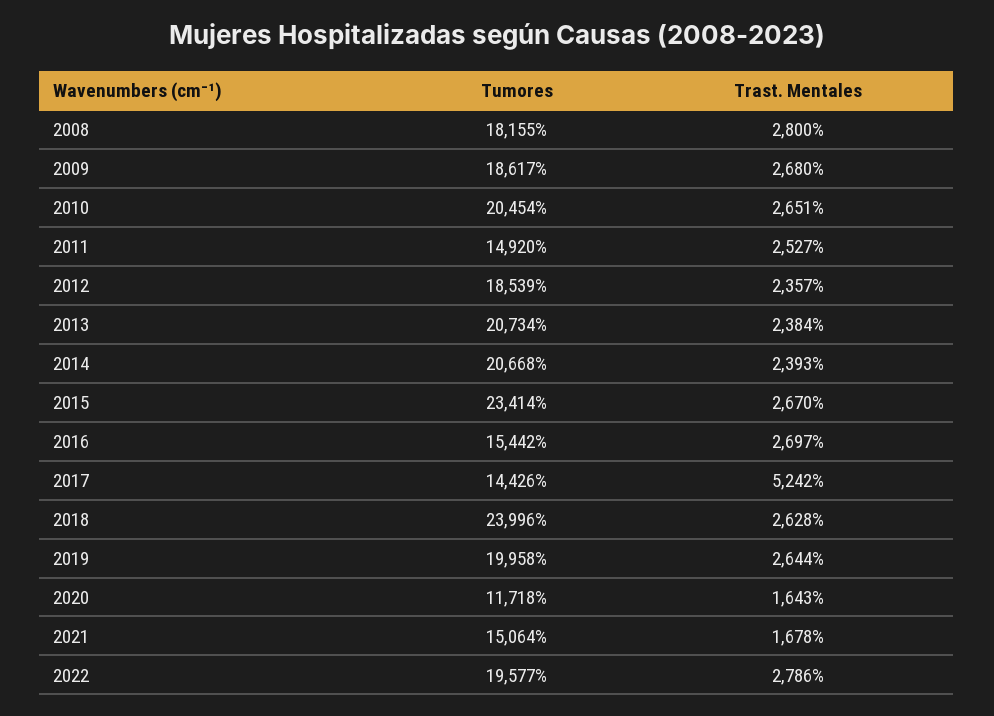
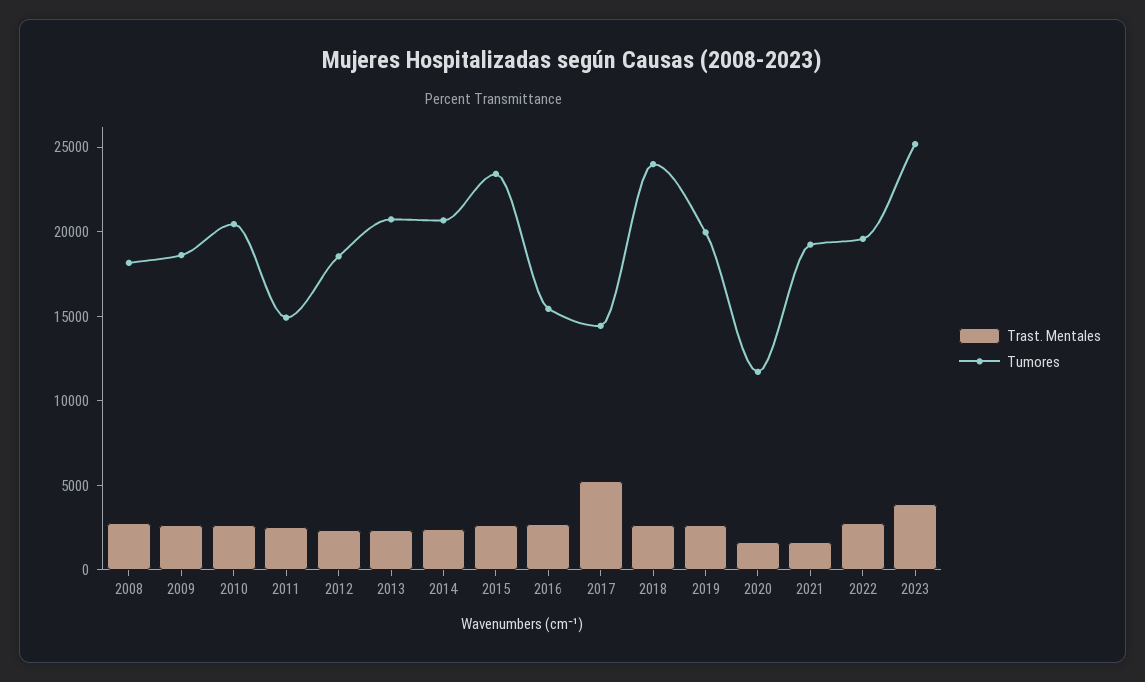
Tumores, 2021: 15064 -> 19000
Trast. Mentales, 2023: none -> 4000
Tumores, 2023: none -> 25000

